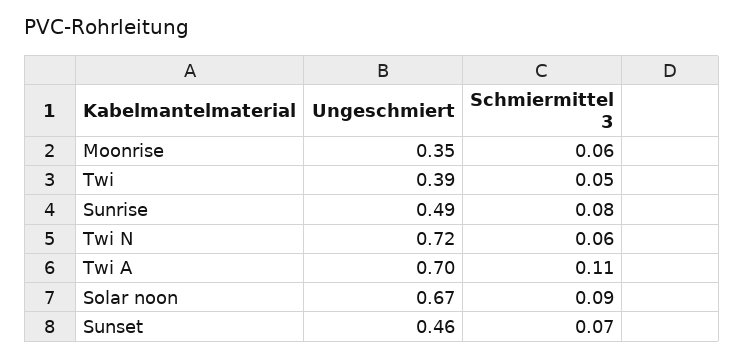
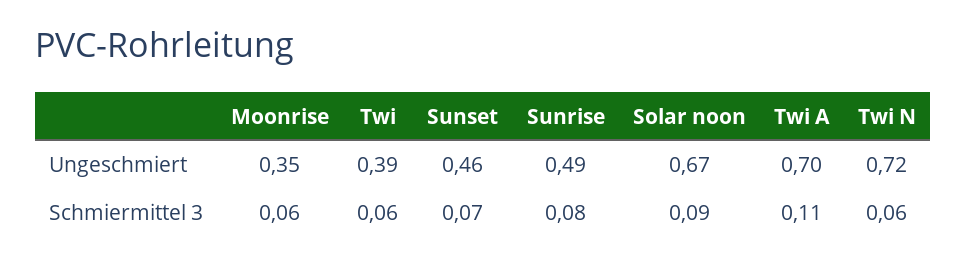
Schmiermittel 3, Twi: 0.05 -> 0.06

